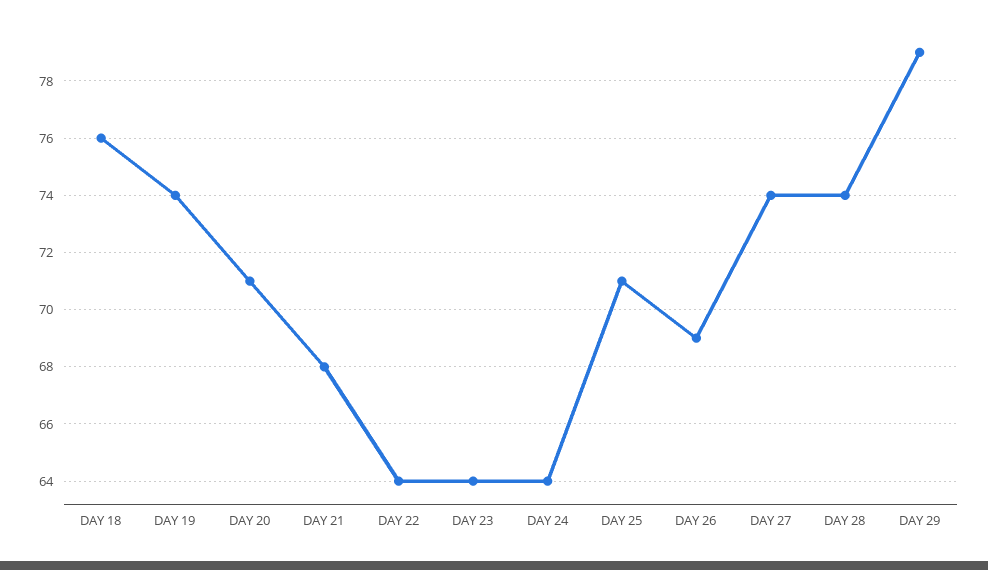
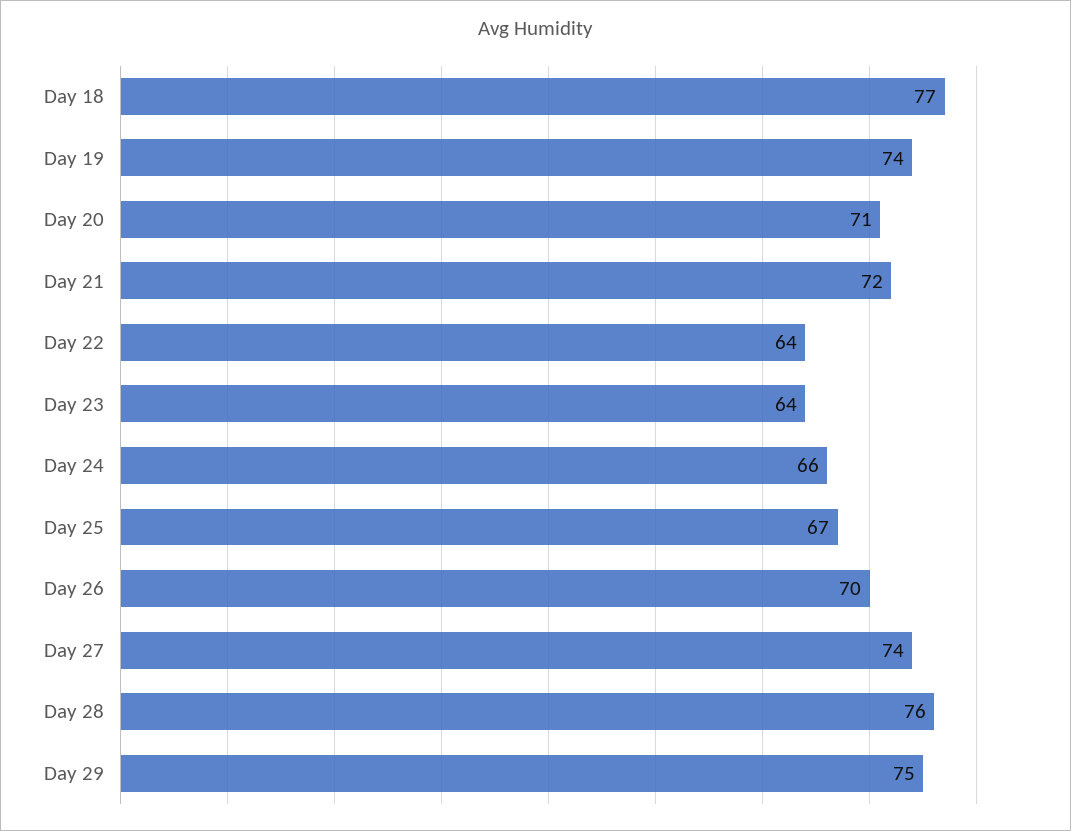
DAY 18: 76 -> 77
DAY 21: 68 -> 72
DAY 24: 64 -> 66
DAY 25: 71 -> 67
DAY 26: 69 -> 70
DAY 28: 74 -> 76
DAY 29: 79 -> 75

